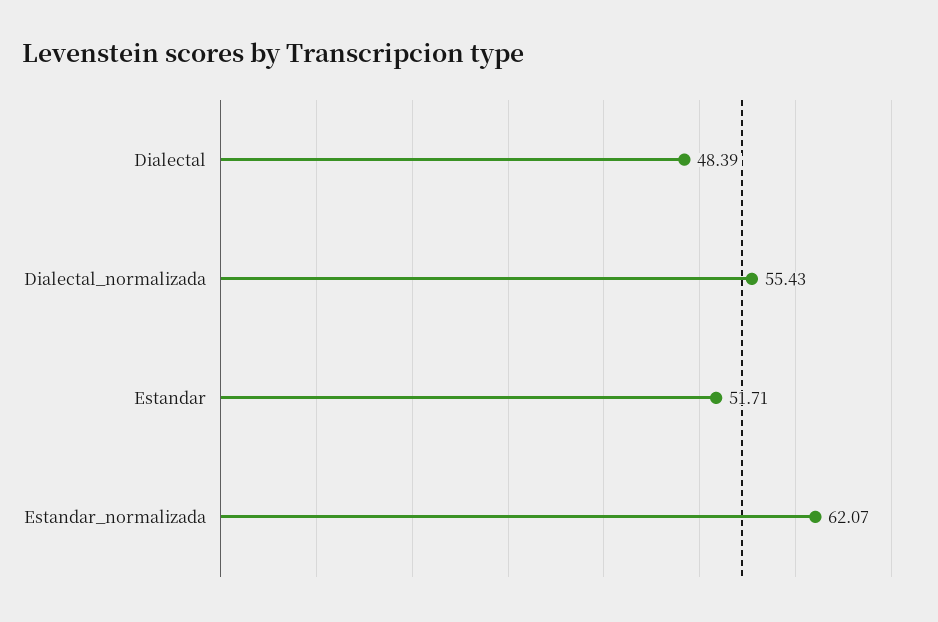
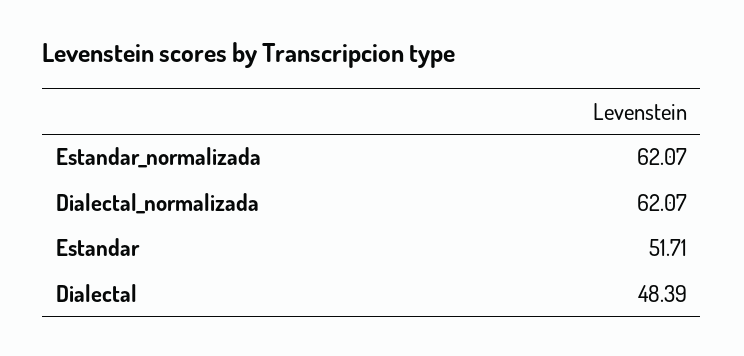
Dialectal_normalizada: 55.43 -> 62.07

